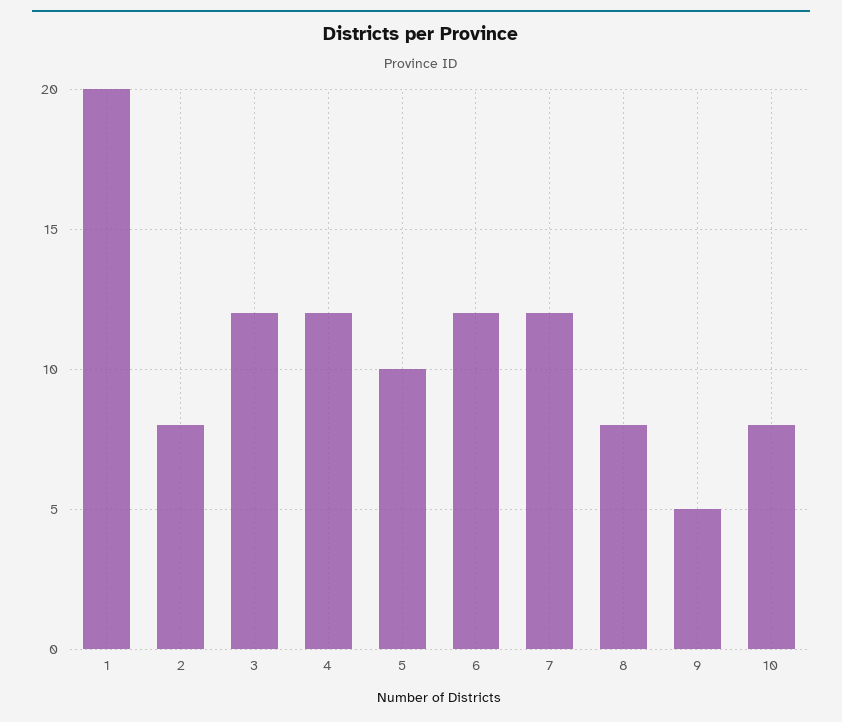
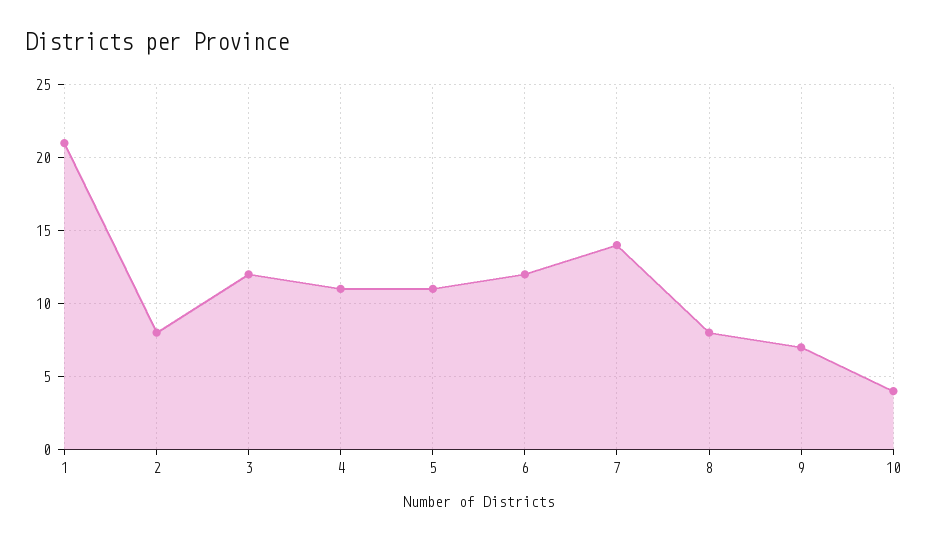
1: 20 -> 21
4: 12 -> 11
5: 10 -> 11
7: 12 -> 14
9: 5 -> 7
10: 8 -> 4

